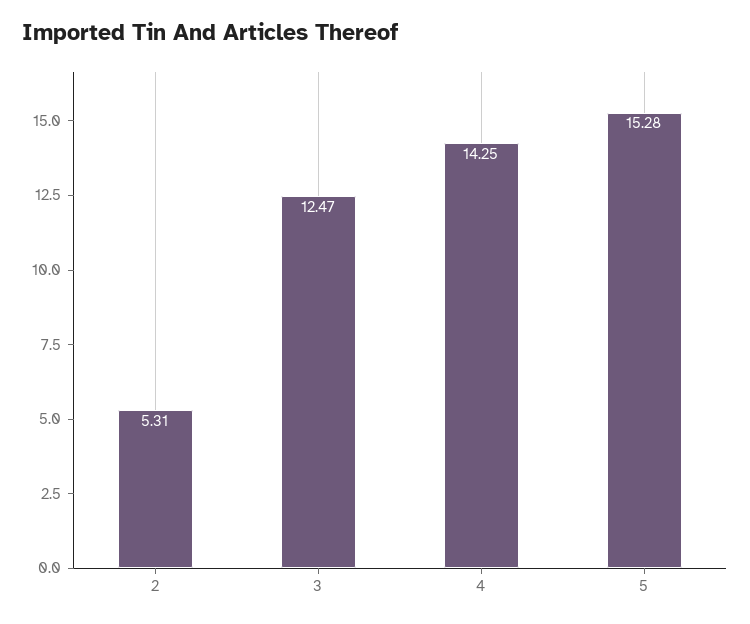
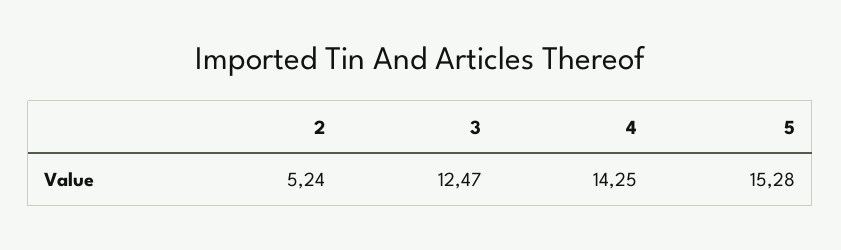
2: 5.31 -> 5.24

